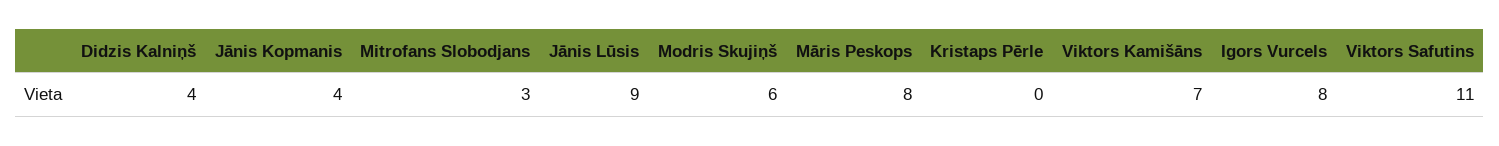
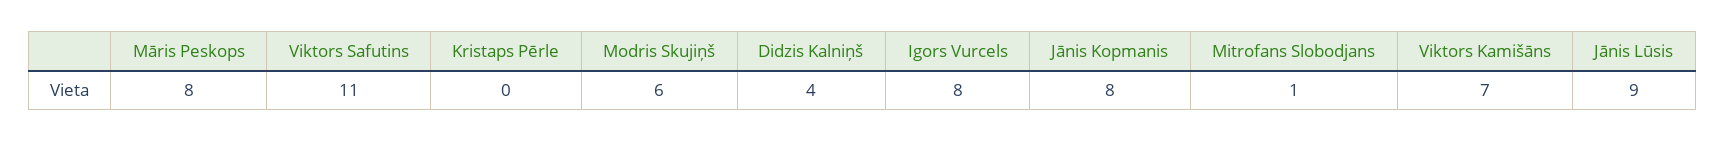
Jānis Kopmanis: 4 -> 8
Mitrofans Slobodjans: 3 -> 1

